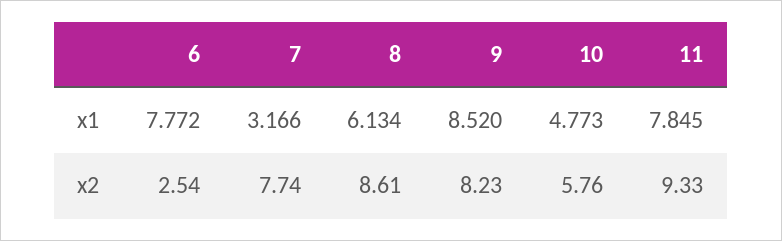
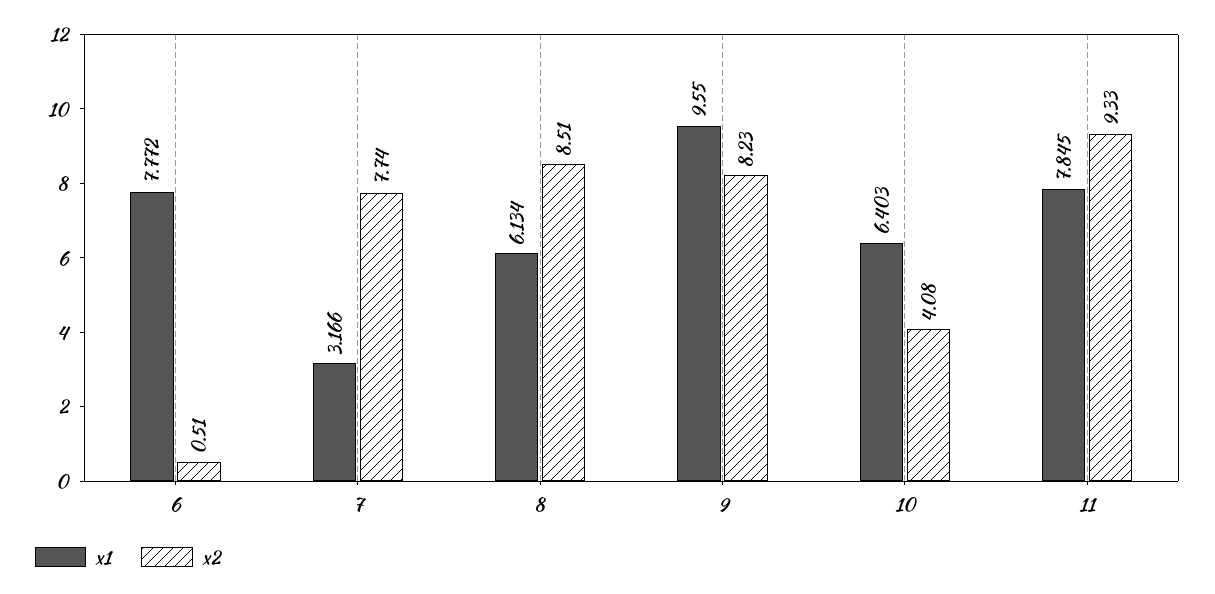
x1, 9: 8.52 -> 9.55
x1, 10: 4.773 -> 6.403
x2, 6: 2.54 -> 0.51
x2, 8: 8.61 -> 8.51
x2, 10: 5.76 -> 4.08

